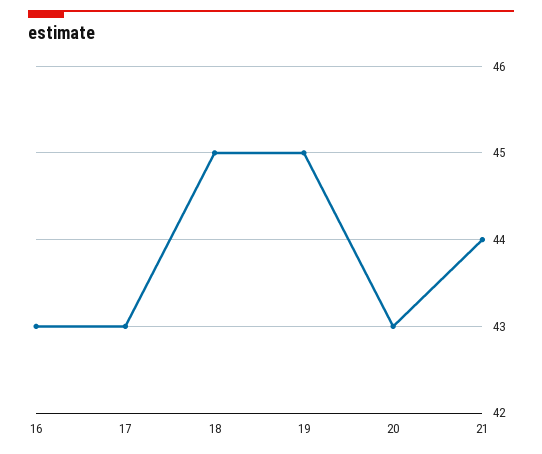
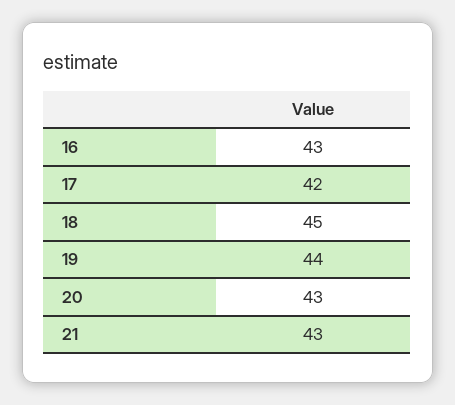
17: 43 -> 42
19: 45 -> 44
21: 44 -> 43

